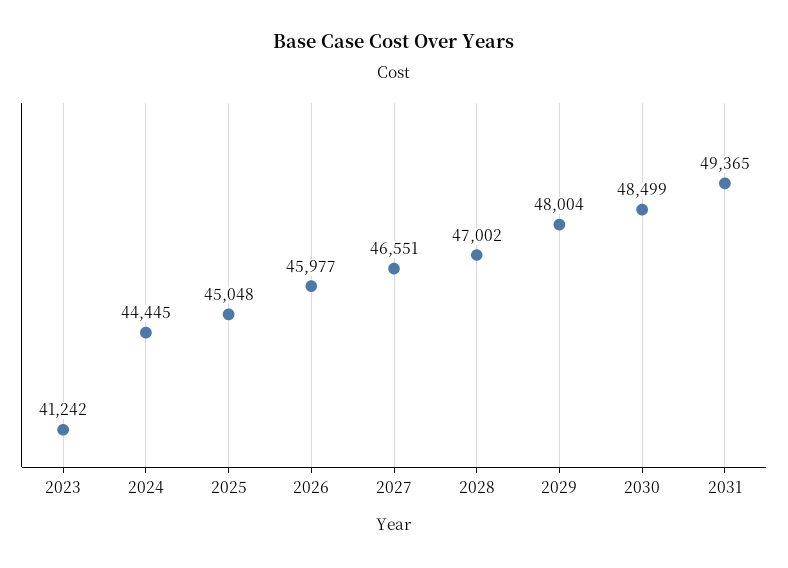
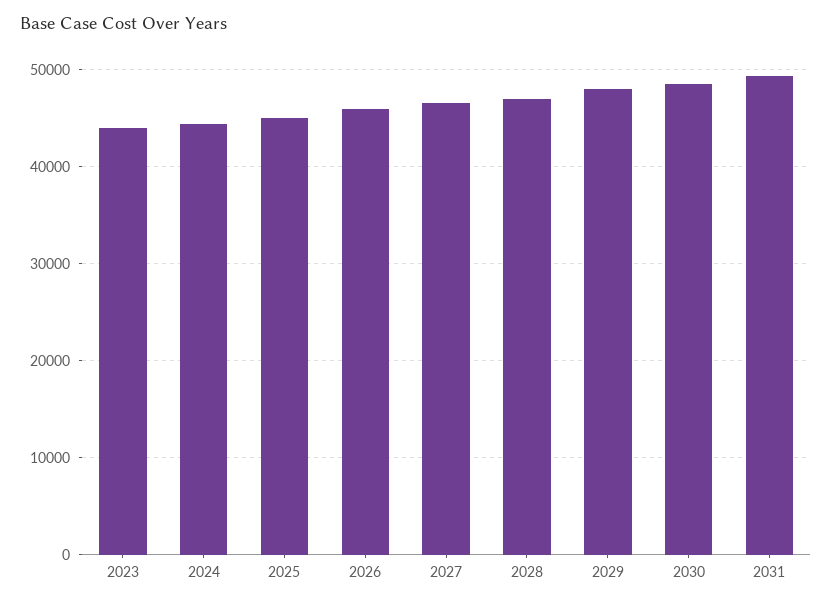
2023: 41242 -> 44000

